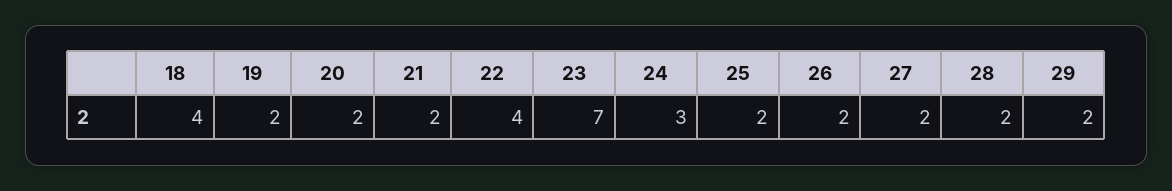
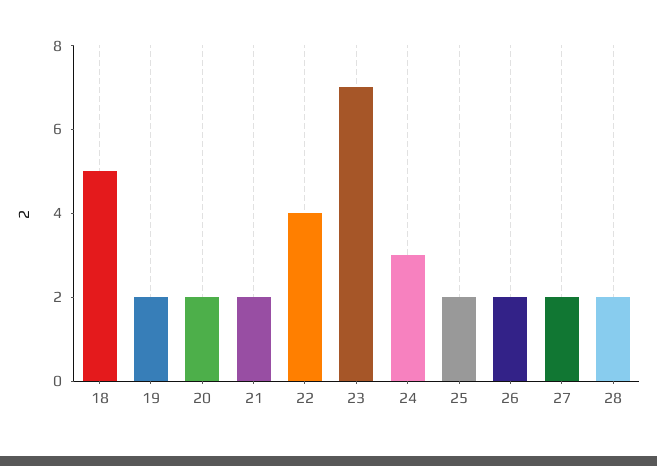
18: 4 -> 5
29: 2 -> none

